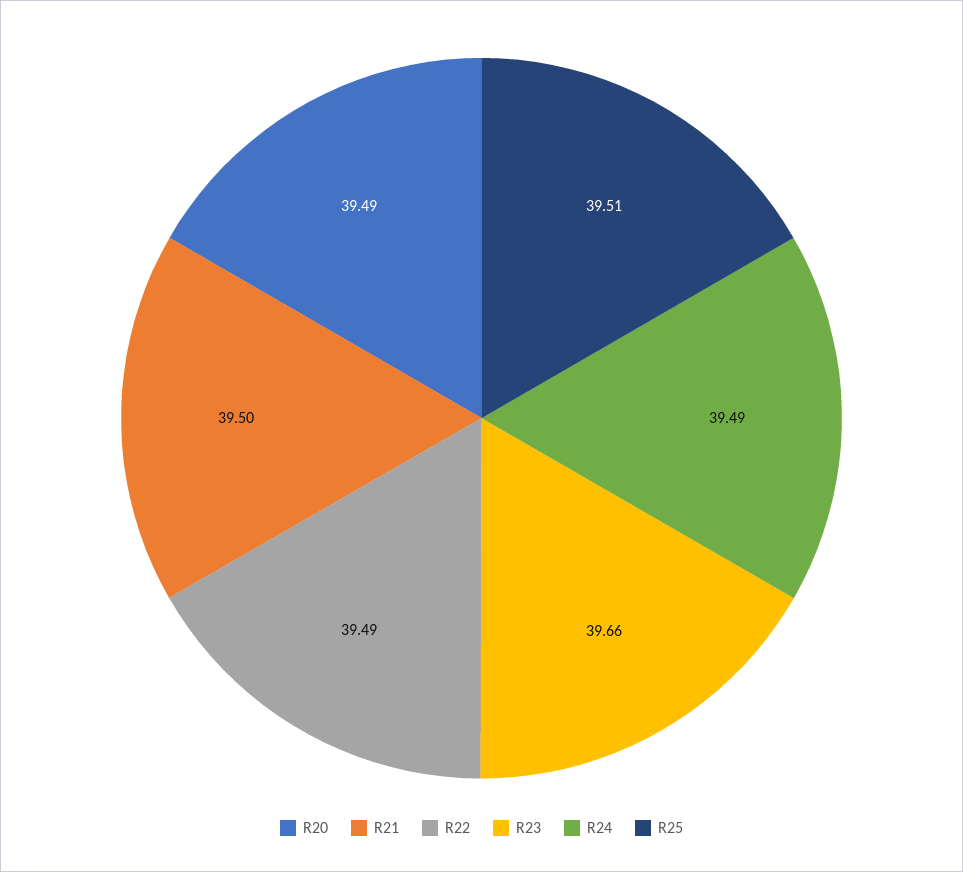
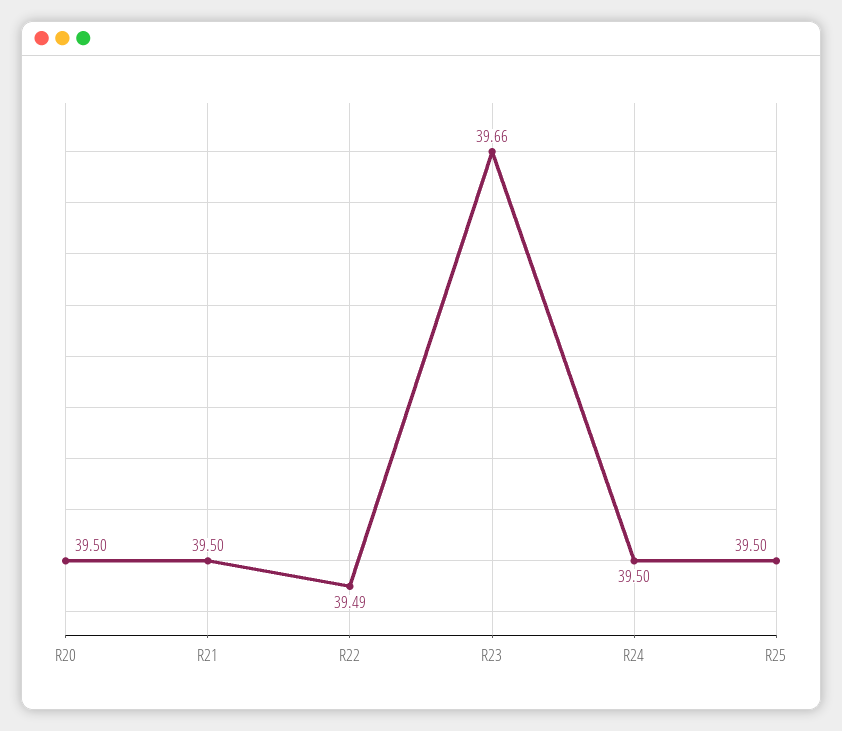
R20: 39.49 -> 39.5
R24: 39.49 -> 39.5
R25: 39.51 -> 39.5

